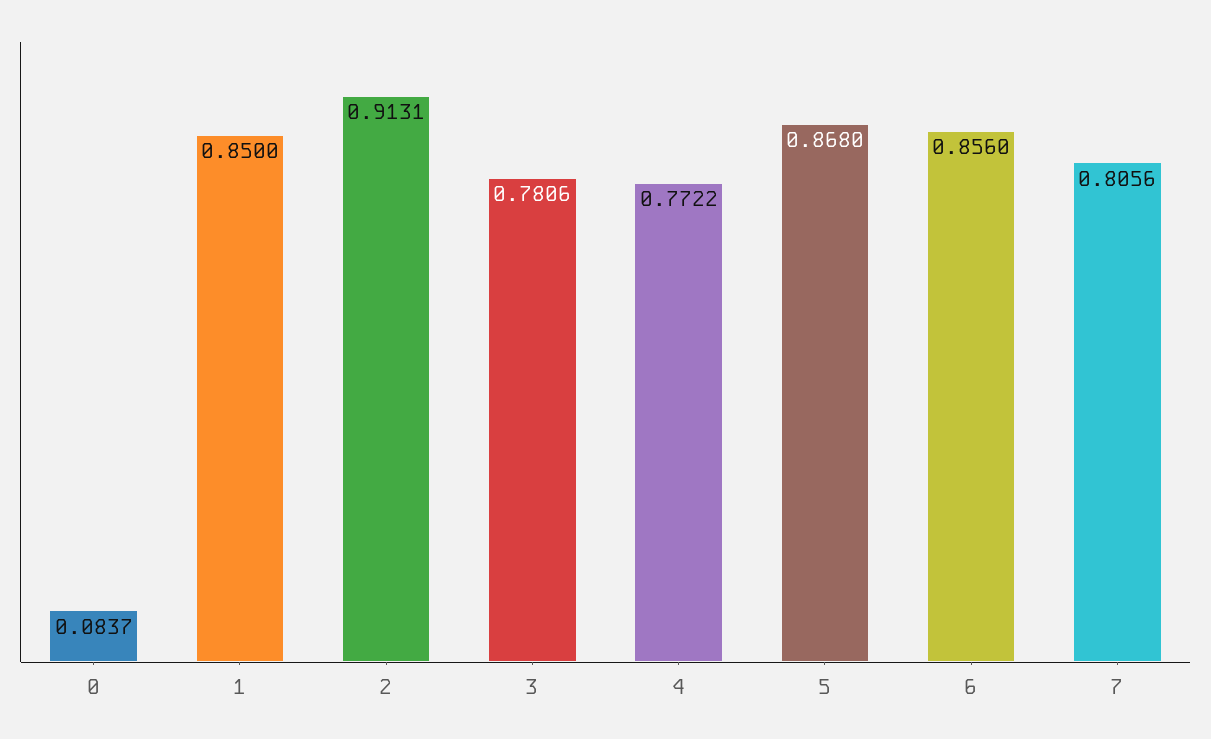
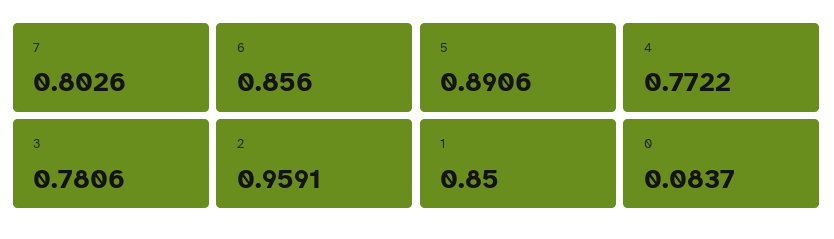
2: 0.9131 -> 0.9591
5: 0.868 -> 0.8906
7: 0.8056 -> 0.8026

